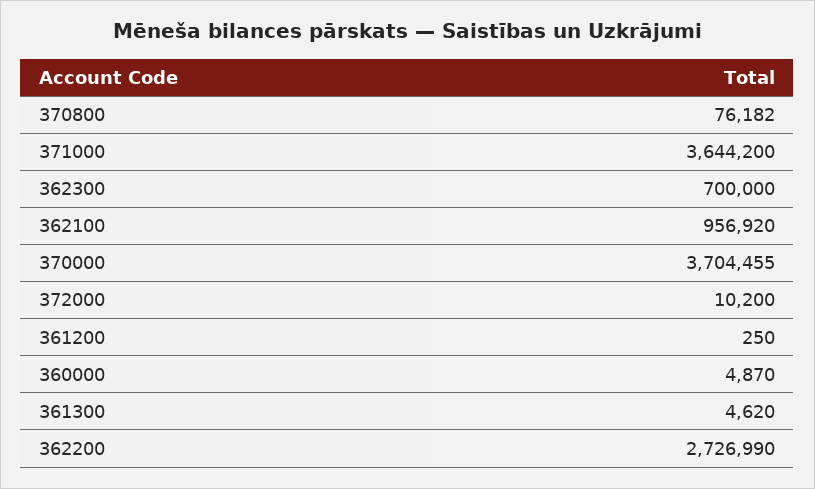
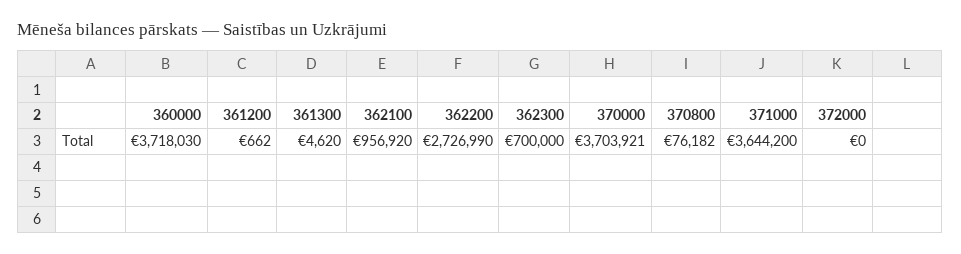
370000: 3704455 -> 3703921
372000: 10200 -> 0
361200: 250 -> 662
360000: 4870 -> 3718030

